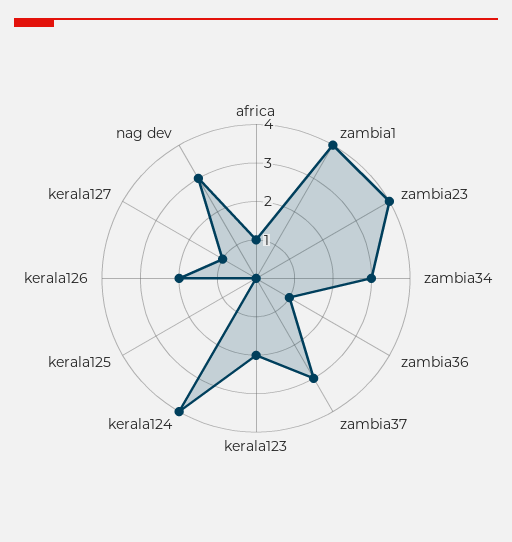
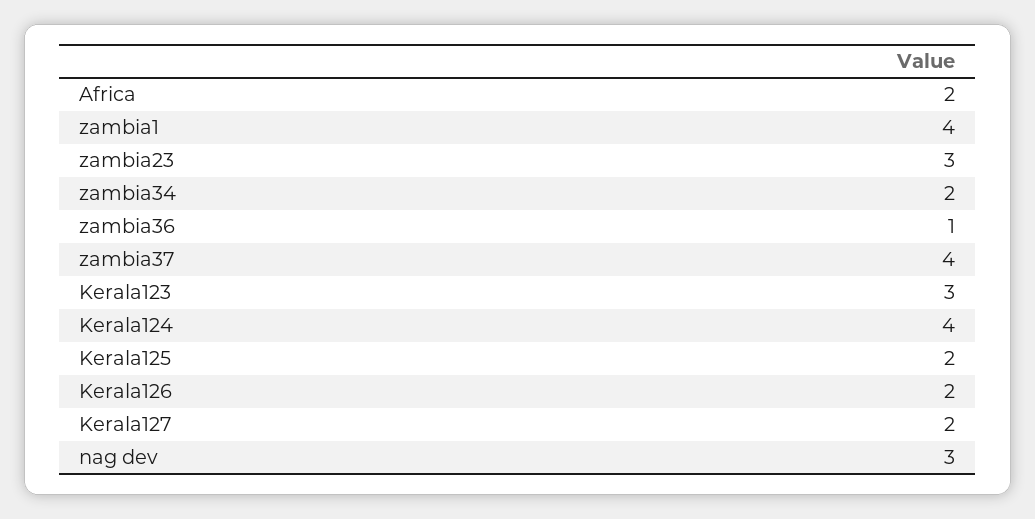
africa: 1 -> 2
zambia23: 4 -> 3
zambia34: 3 -> 2
zambia37: 3 -> 4
kerala123: 2 -> 3
kerala125: 0 -> 2
kerala127: 1 -> 2

